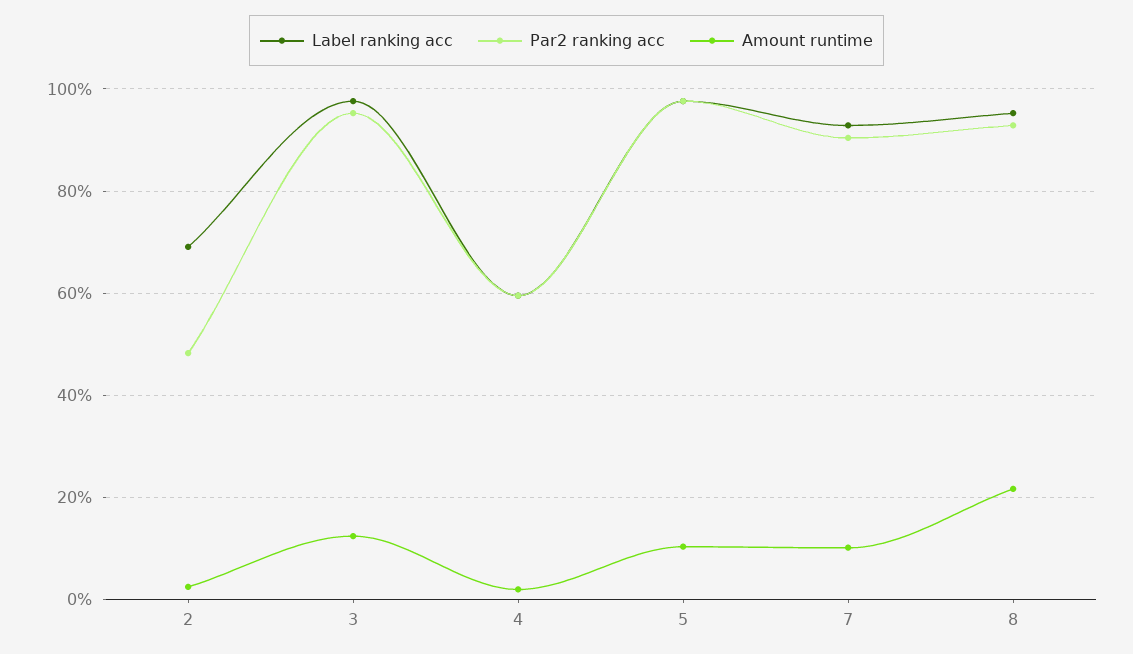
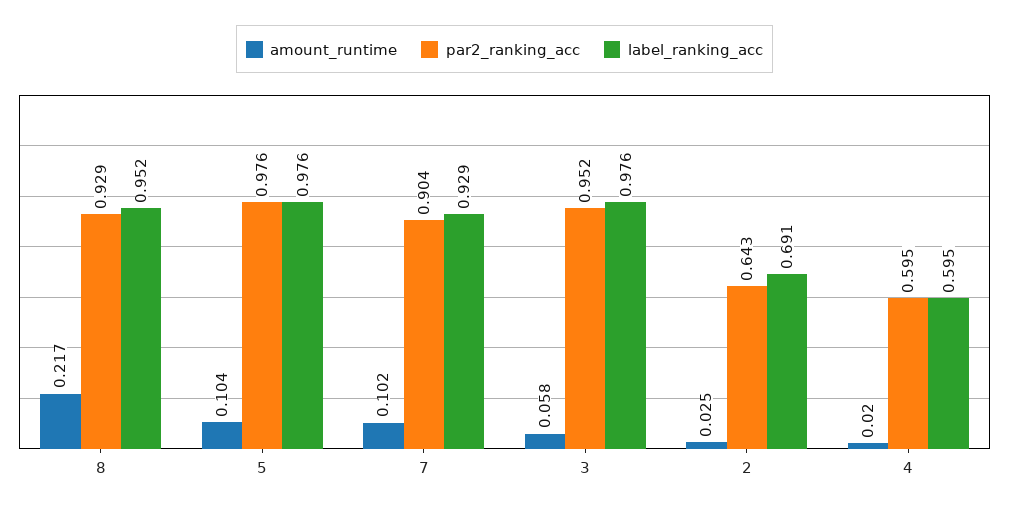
Par2 ranking acc, 2: 0.48 -> 0.643
Amount runtime, 3: 0.12 -> 0.058

